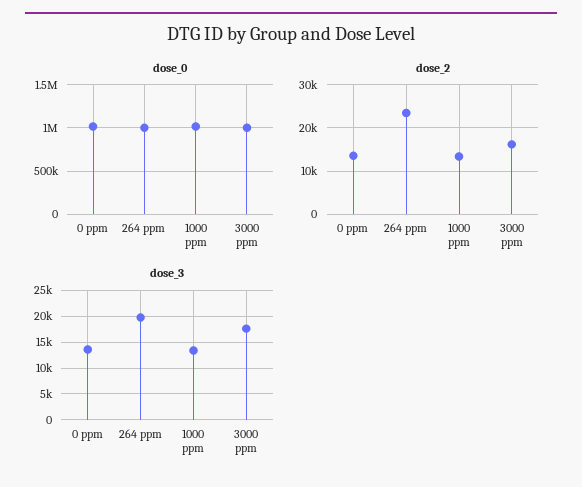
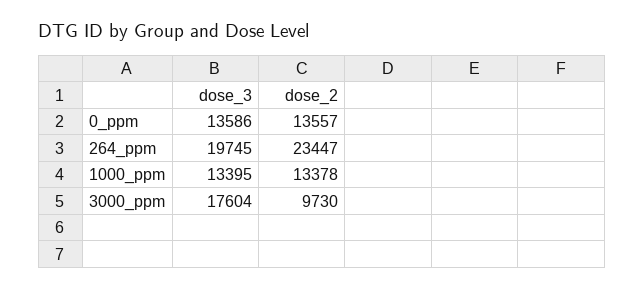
dose_0, 0 ppm: 1000000 -> none
dose_0, 264 ppm: 1000000 -> none
dose_0, 1000 ppm: 1000000 -> none
dose_0, 3000 ppm: 1000000 -> none
dose_2, 3000 ppm: 16000 -> 9730

